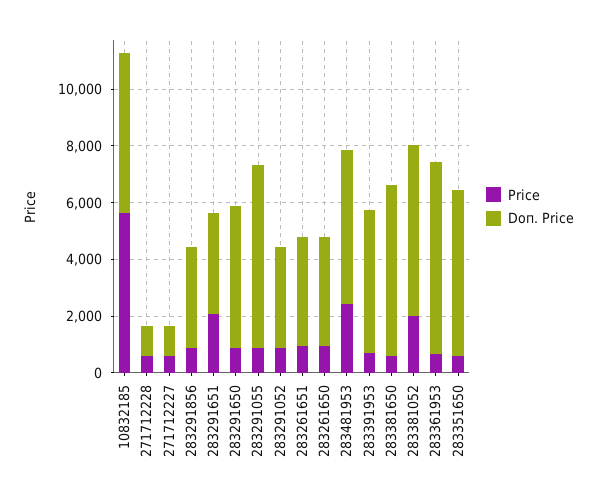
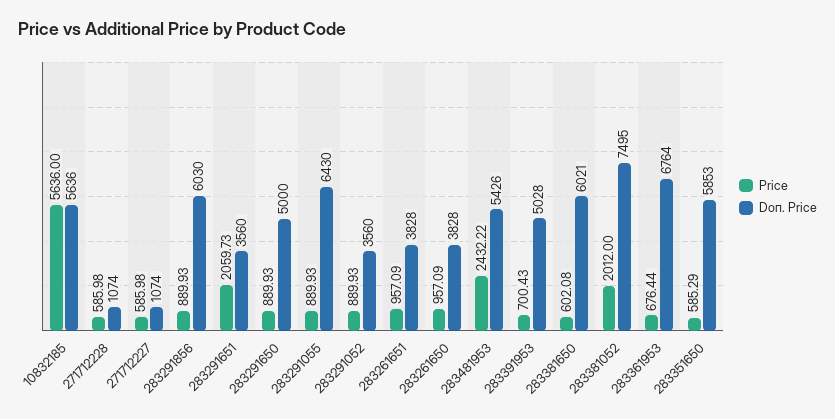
Doп. Price, 283291856: 3500 -> 6030
Doп. Price, 283381052: 6000 -> 7495

